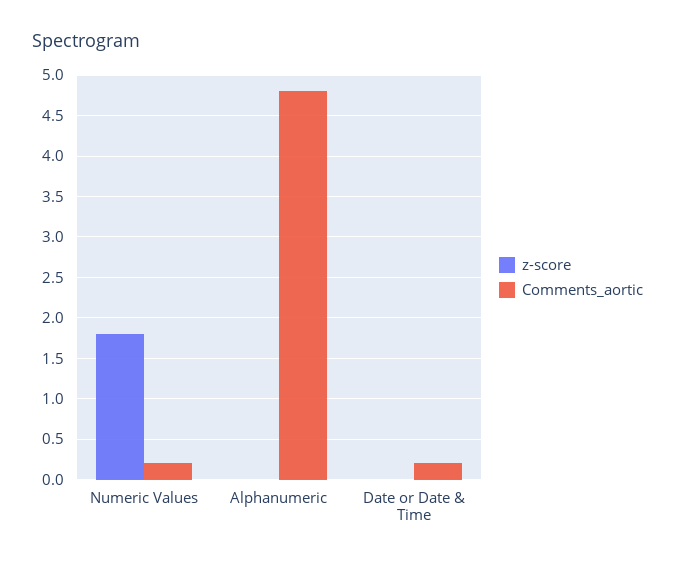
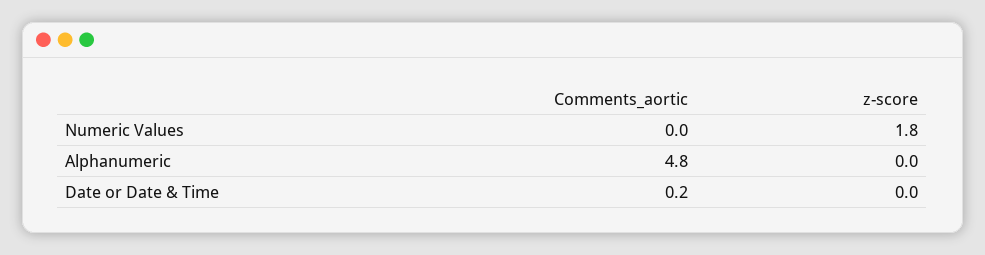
Comments_aortic, Numeric Values: 0.2 -> 0

